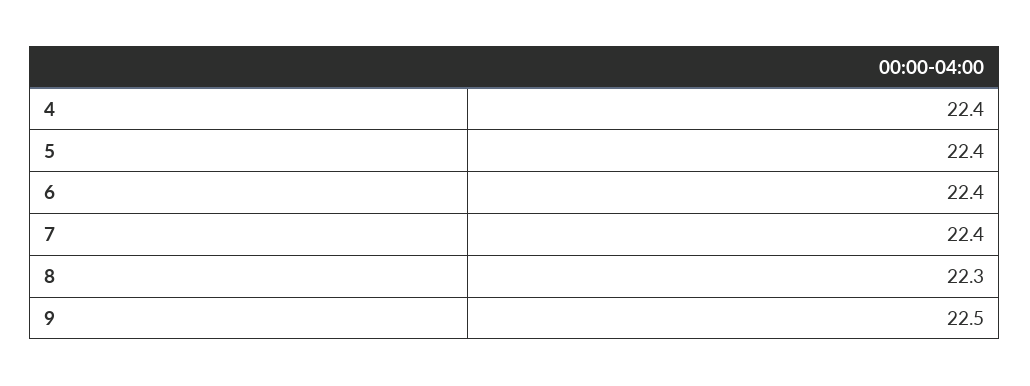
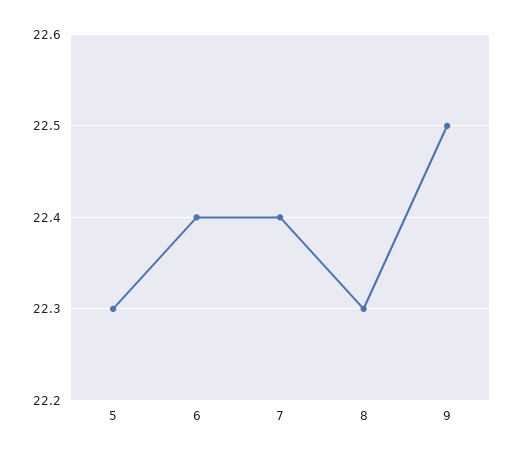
4: 22.4 -> none
5: 22.4 -> 22.3

